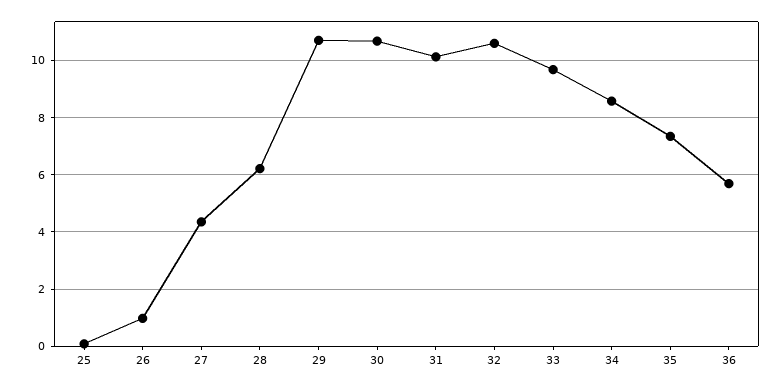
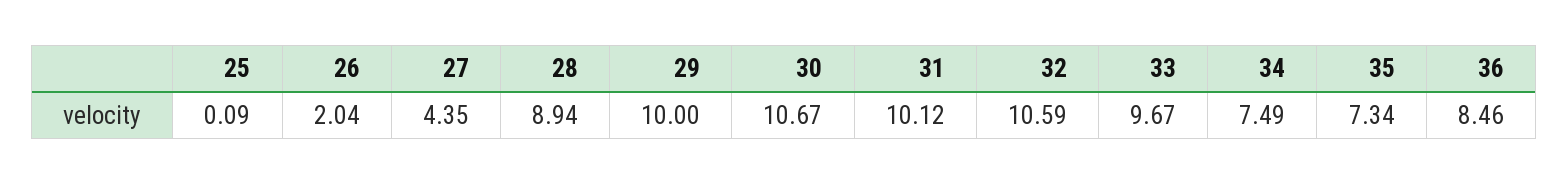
26: 1 -> 2.04
28: 6.25 -> 8.94
29: 10.75 -> 10
34: 8.5 -> 7.49
36: 5.75 -> 8.46

